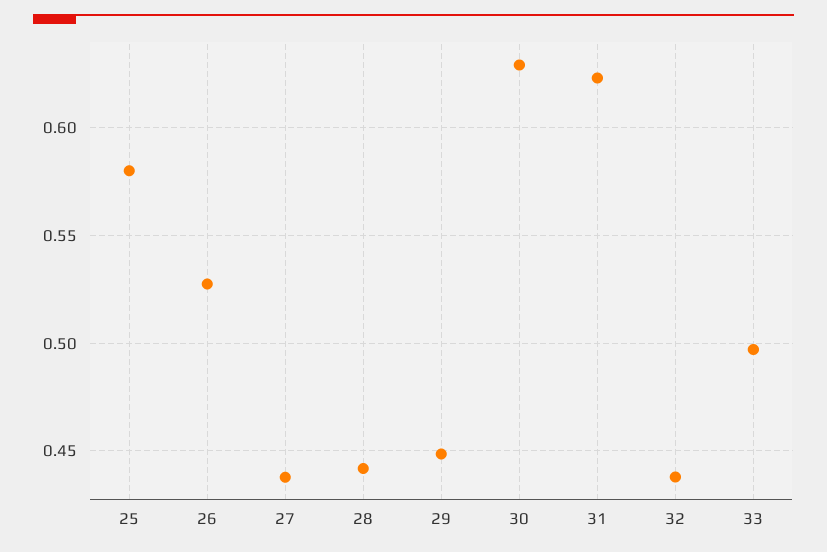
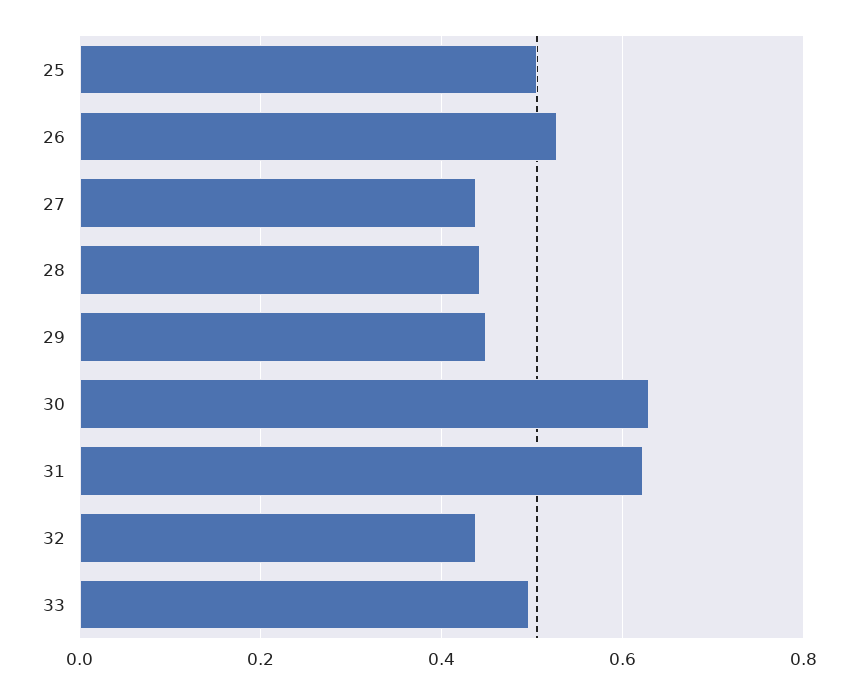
25: 0.58 -> 0.5

